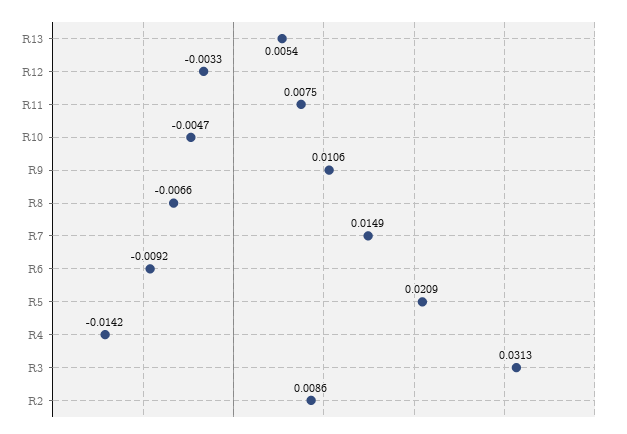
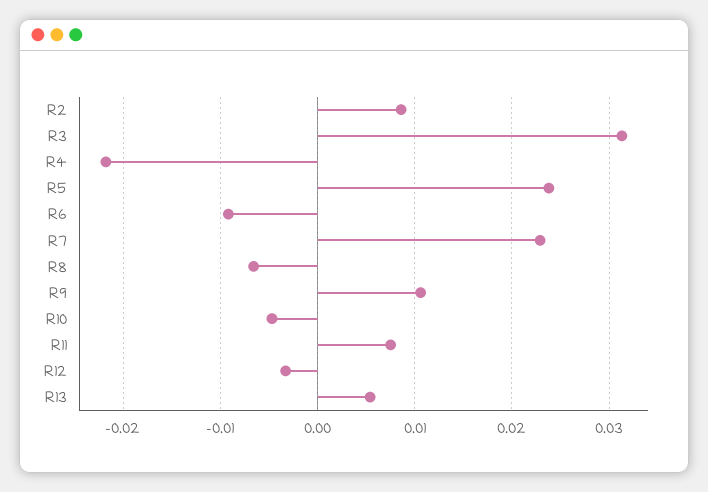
R7: 0.0149 -> 0.023
R5: 0.0209 -> 0.024
R4: -0.0142 -> -0.022

